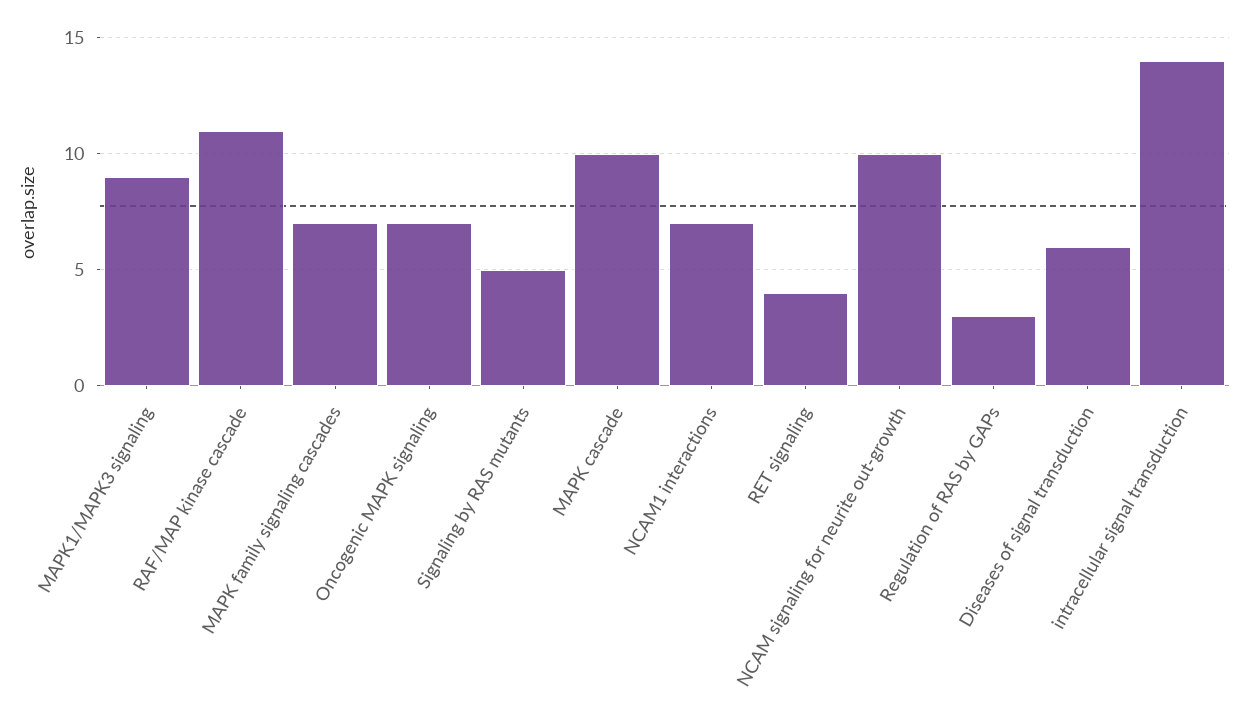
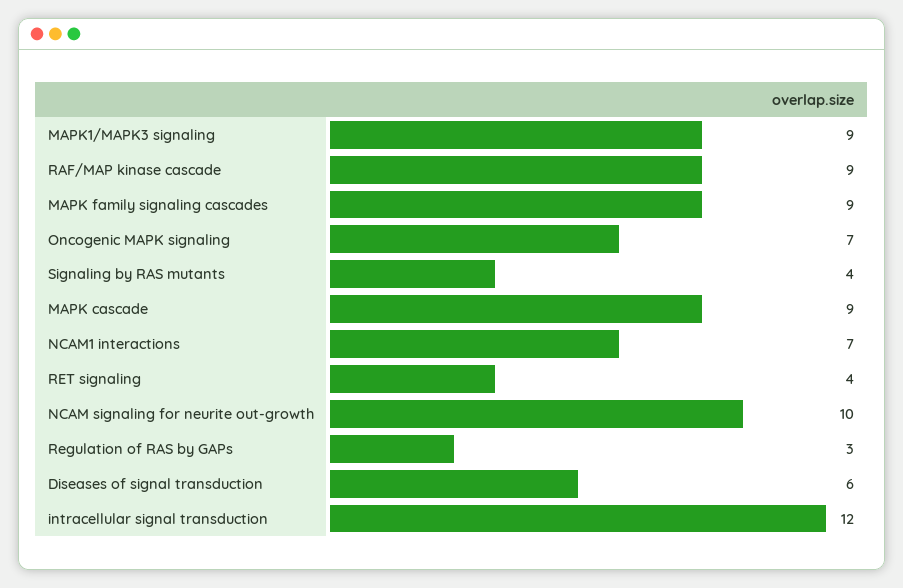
RAF/MAP kinase cascade: 11 -> 9
MAPK family signaling cascades: 7 -> 9
Signaling by RAS mutants: 5 -> 4
MAPK cascade: 10 -> 9
intracellular signal transduction: 14 -> 12

